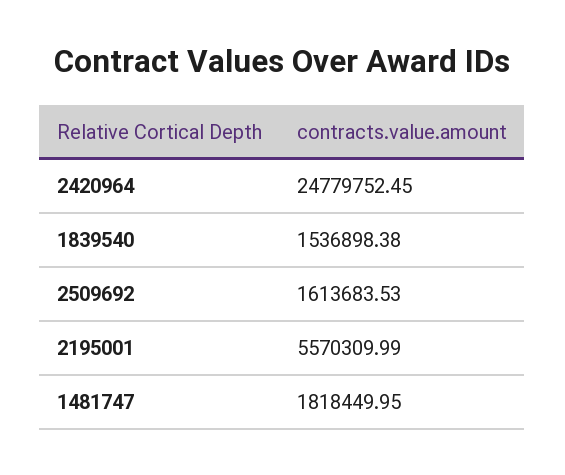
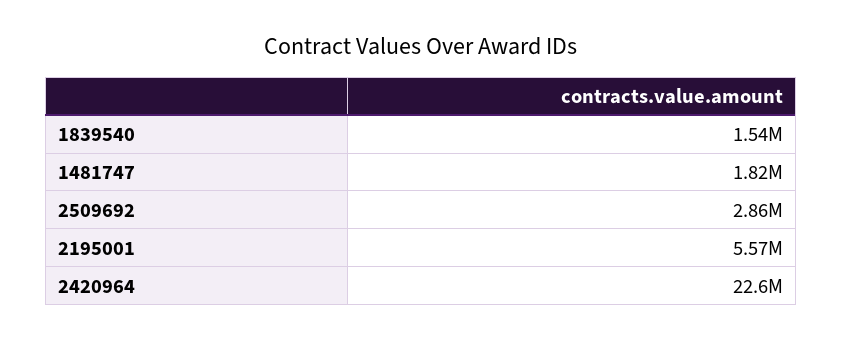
2420964: 24779752.45 -> 22600000
2509692: 1613683.53 -> 2860000

